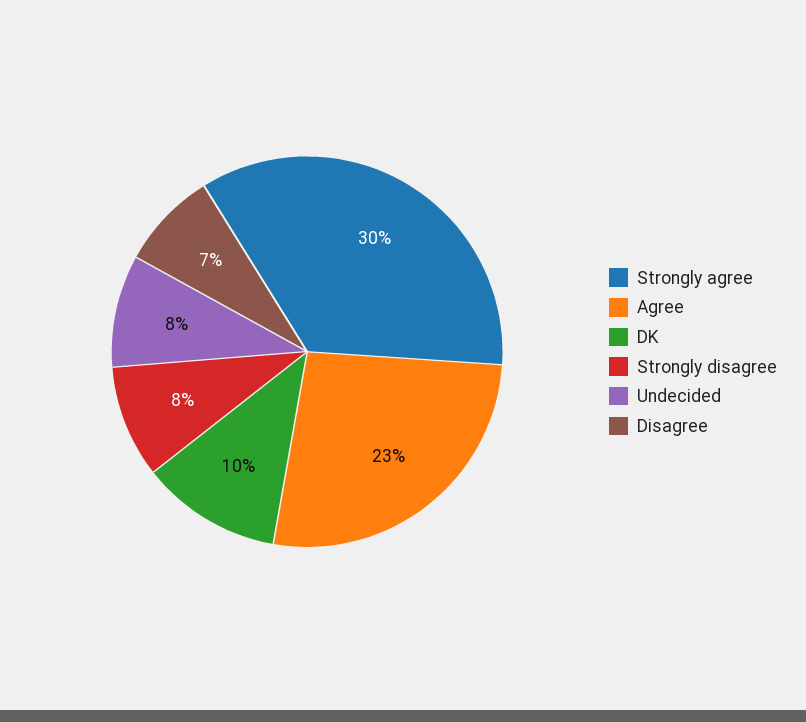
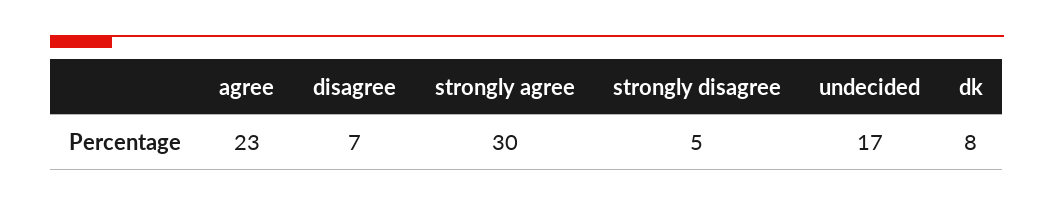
DK: 10 -> 8
Strongly disagree: 8 -> 5
Undecided: 8 -> 17

